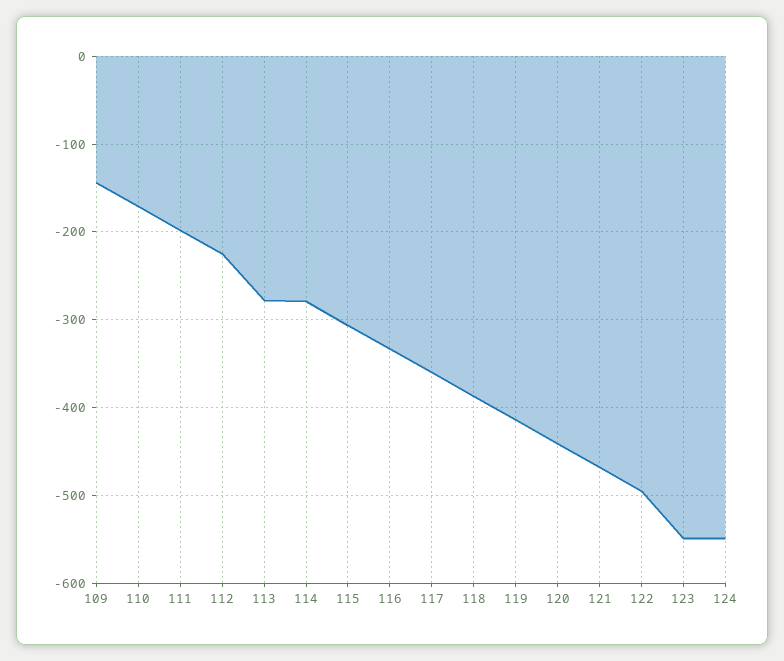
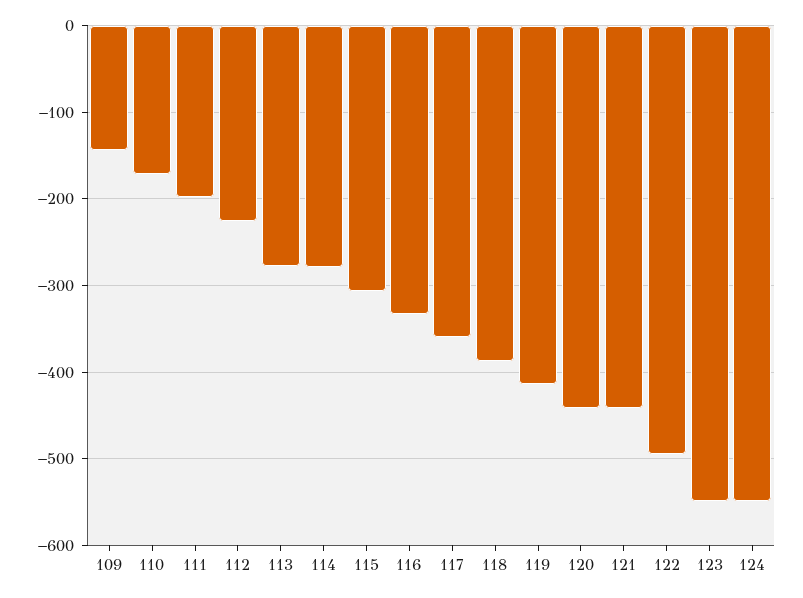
121: -470 -> -440

